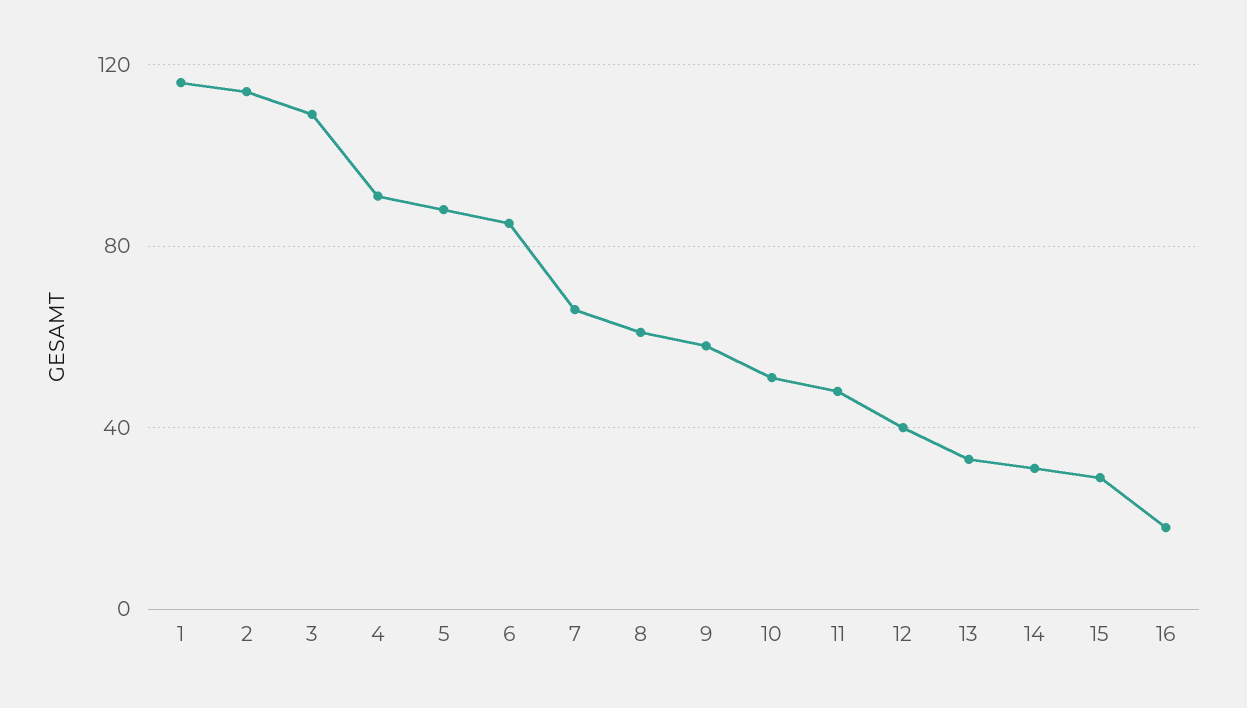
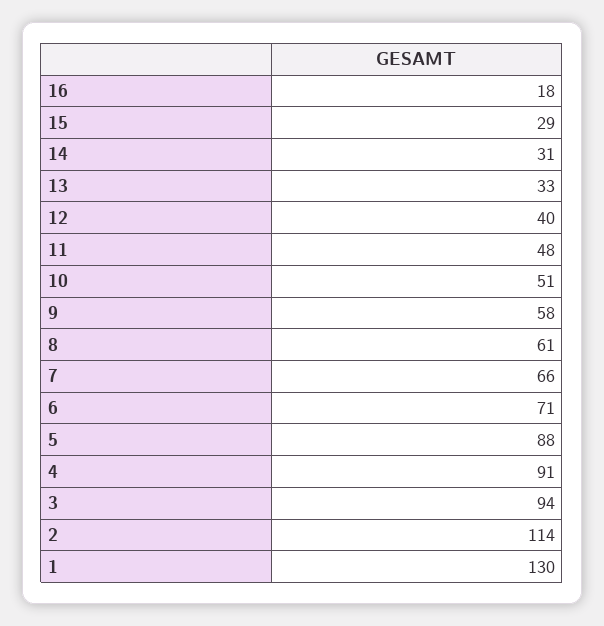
1: 115 -> 130
3: 110 -> 94
6: 85 -> 71

